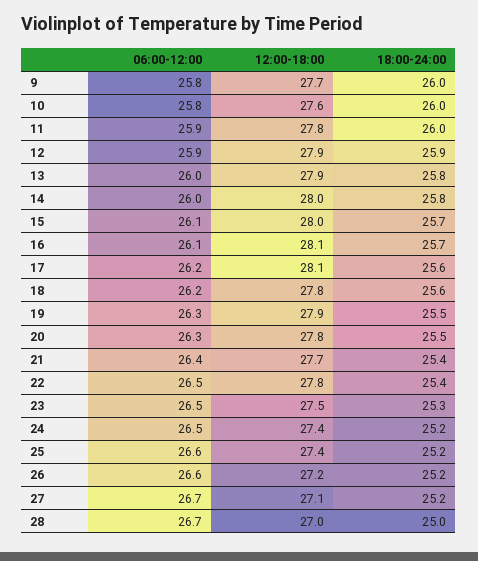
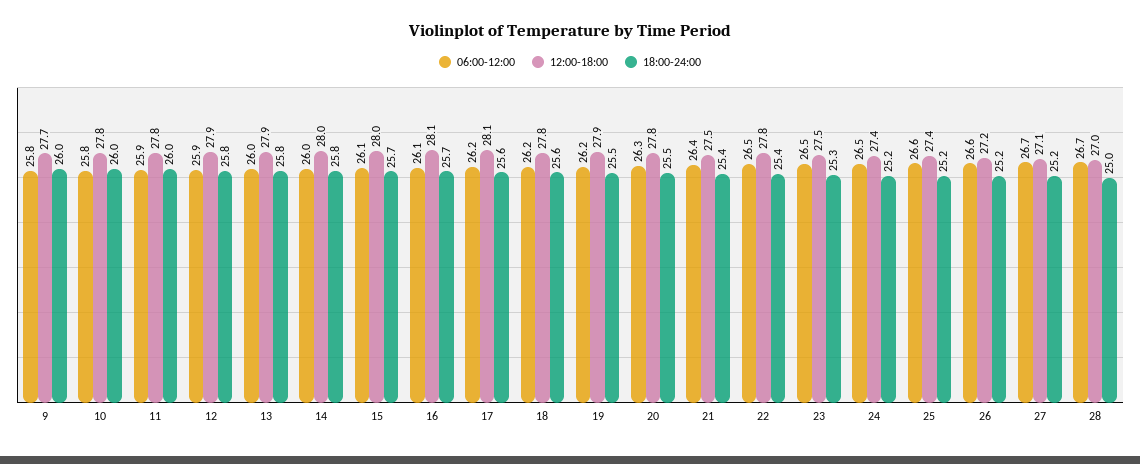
12:00-18:00, 10: 27.6 -> 27.8
18:00-24:00, 12: 25.9 -> 25.8
06:00-12:00, 19: 26.3 -> 26.2
12:00-18:00, 21: 27.7 -> 27.5

